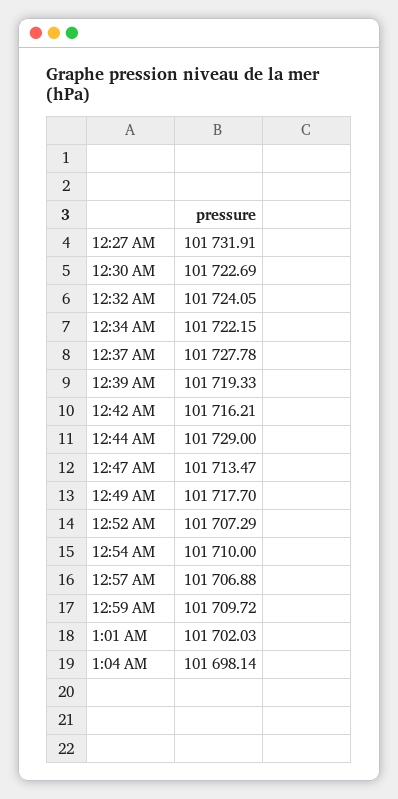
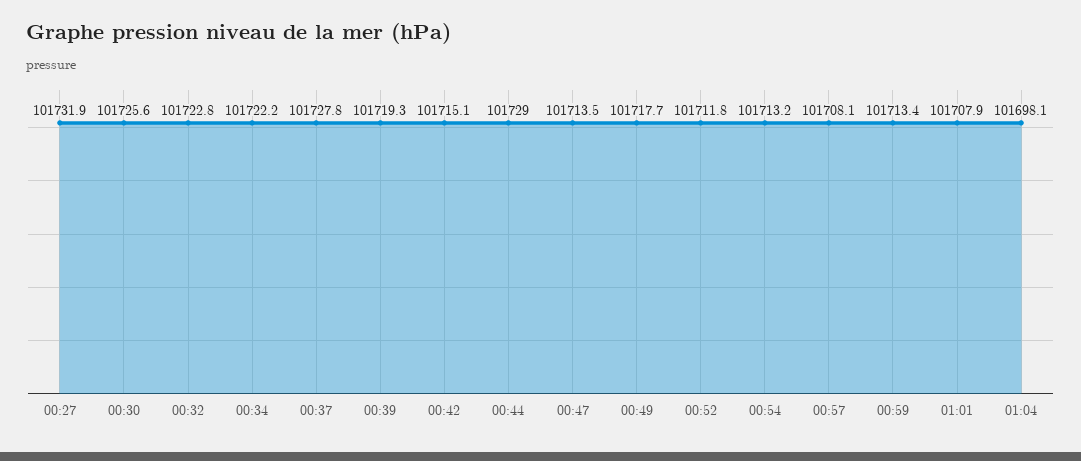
12:30 AM: 101722.69 -> 101725.6
12:32 AM: 101724.05 -> 101722.8
12:42 AM: 101716.21 -> 101715.1
12:52 AM: 101707.29 -> 101711.8
12:54 AM: 101710 -> 101713.2
12:57 AM: 101706.88 -> 101708.1
12:59 AM: 101709.72 -> 101713.4
1:01 AM: 101702.03 -> 101707.9

